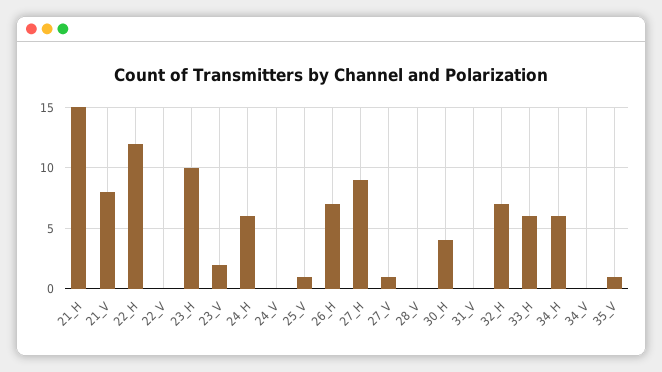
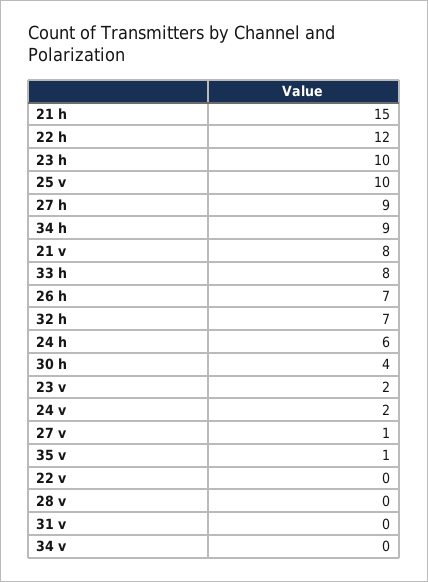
24_V: 0 -> 2
25_V: 1 -> 10
33_H: 6 -> 8
34_H: 6 -> 9

